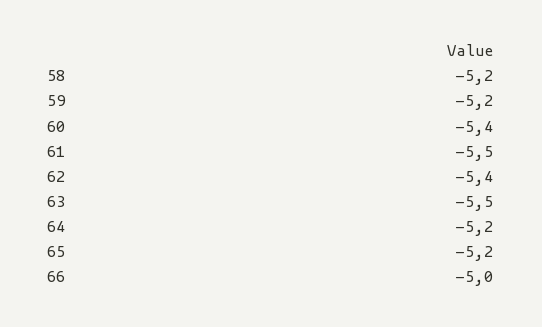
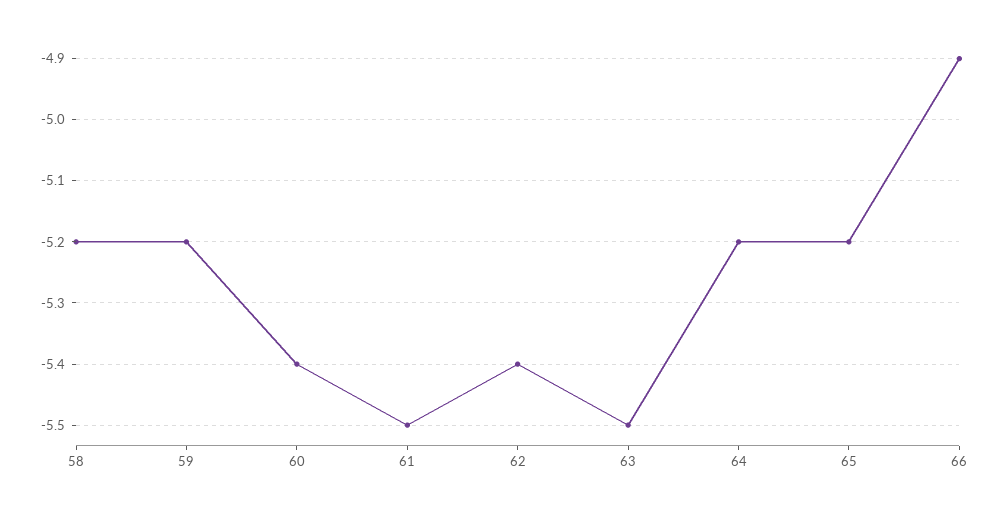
66: -5 -> -4.9

